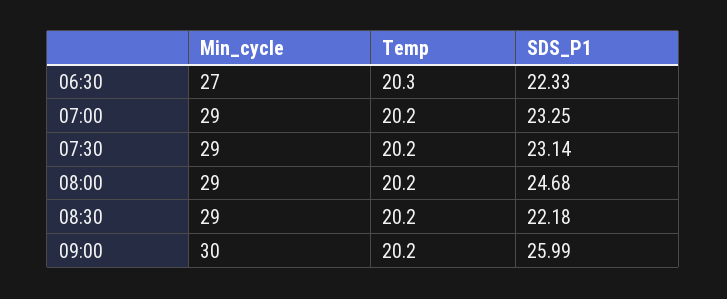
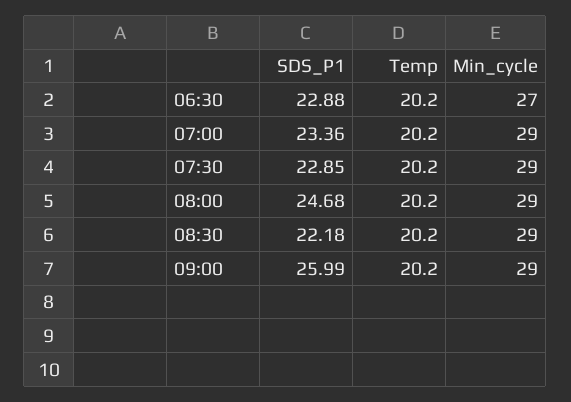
Temp, 06:30: 20.3 -> 20.2
SDS_P1, 06:30: 22.33 -> 22.88
SDS_P1, 07:00: 23.25 -> 23.36
SDS_P1, 07:30: 23.14 -> 22.85
Min_cycle, 09:00: 30 -> 29

